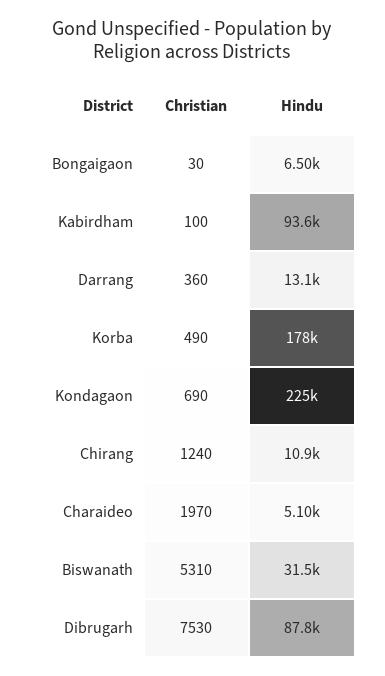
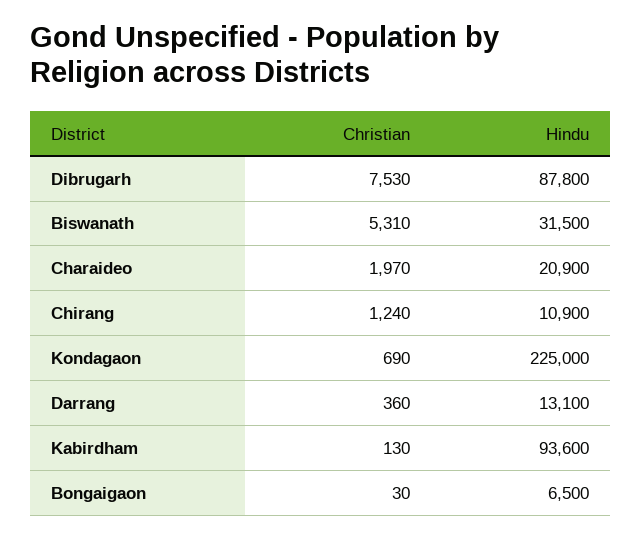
Christian, Kabirdham: 100 -> 130
Christian, Korba: 490 -> none
Hindu, Korba: 178000 -> none
Hindu, Charaideo: 5100 -> 20900

